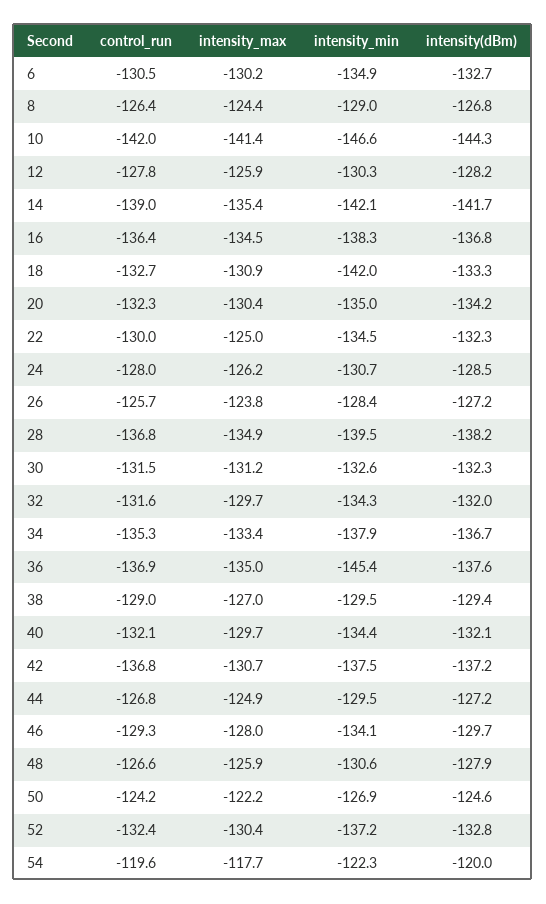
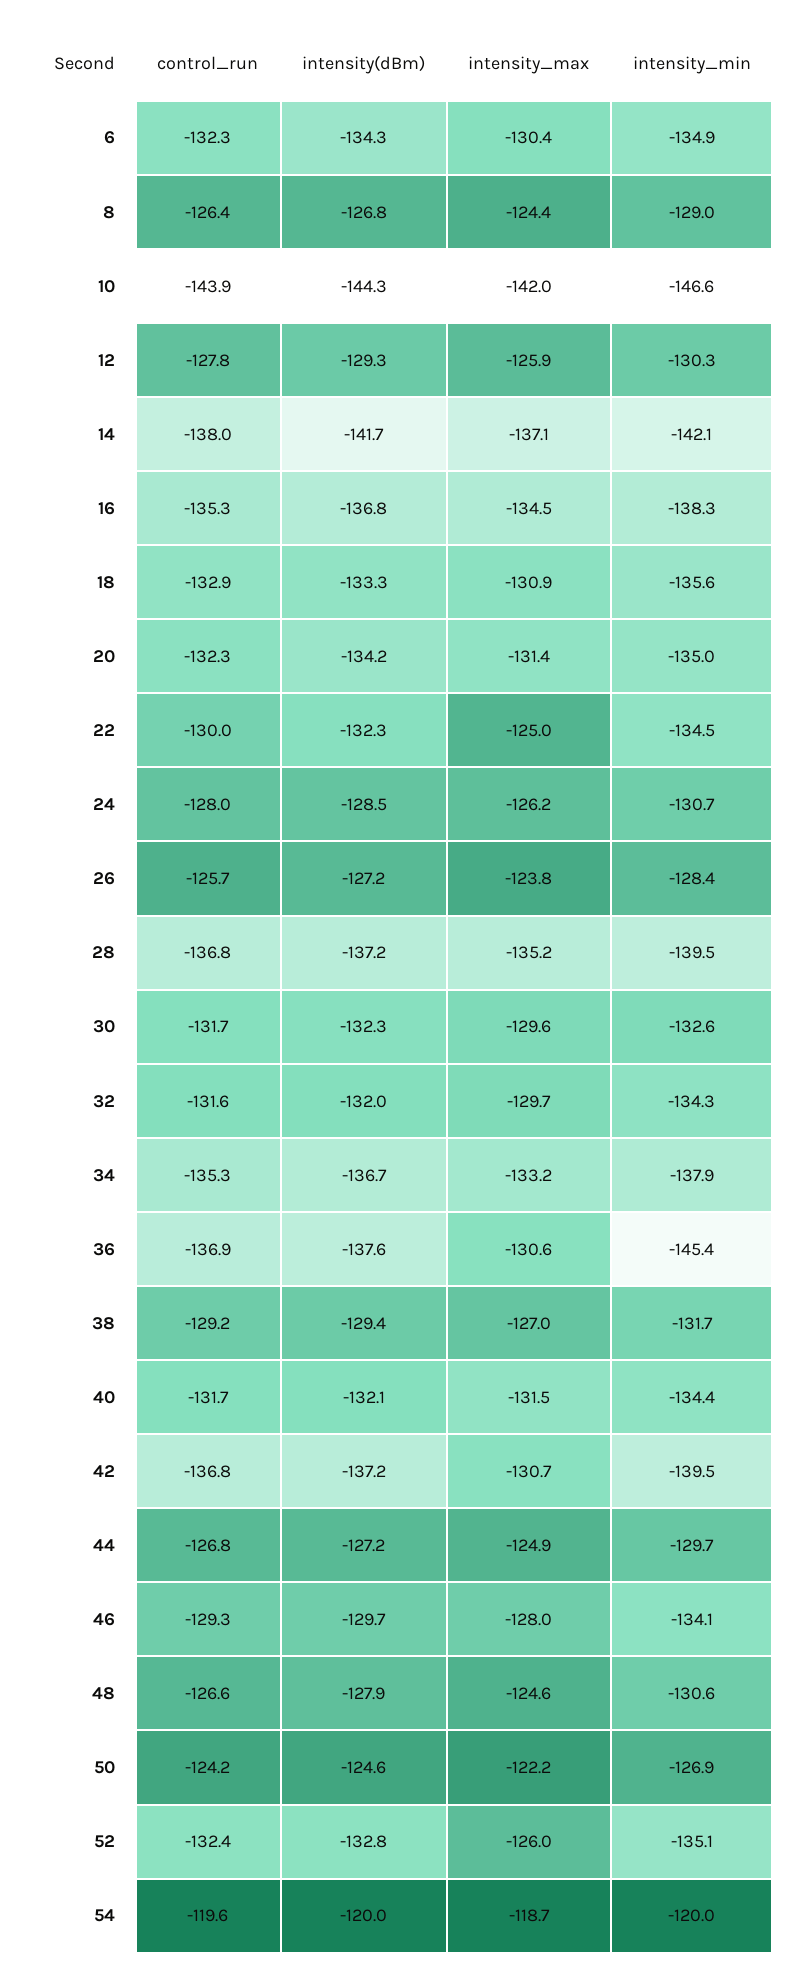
control_run, 6: -130.5 -> -132.3
intensity_max, 6: -130.2 -> -130.4
intensity(dBm), 6: -132.7 -> -134.3
control_run, 10: -142 -> -143.9
intensity_max, 10: -141.4 -> -142
intensity(dBm), 12: -128.2 -> -129.3
control_run, 14: -139 -> -138
intensity_max, 14: -135.4 -> -137.1
control_run, 16: -136.4 -> -135.3
control_run, 18: -132.7 -> -132.9
intensity_min, 18: -142 -> -135.6
intensity_max, 20: -130.4 -> -131.4
intensity_max, 28: -134.9 -> -135.2
intensity(dBm), 28: -138.2 -> -137.2
control_run, 30: -131.5 -> -131.7
intensity_max, 30: -131.2 -> -129.6
intensity_max, 34: -133.4 -> -133.2
intensity_max, 36: -135 -> -130.6
control_run, 38: -129 -> -129.2
intensity_min, 38: -129.5 -> -131.7
control_run, 40: -132.1 -> -131.7
intensity_max, 40: -129.7 -> -131.5
intensity_min, 42: -137.5 -> -139.5
intensity_min, 44: -129.5 -> -129.7
intensity_max, 48: -125.9 -> -124.6
intensity_max, 52: -130.4 -> -126
intensity_min, 52: -137.2 -> -135.1
intensity_max, 54: -117.7 -> -118.7
intensity_min, 54: -122.3 -> -120

